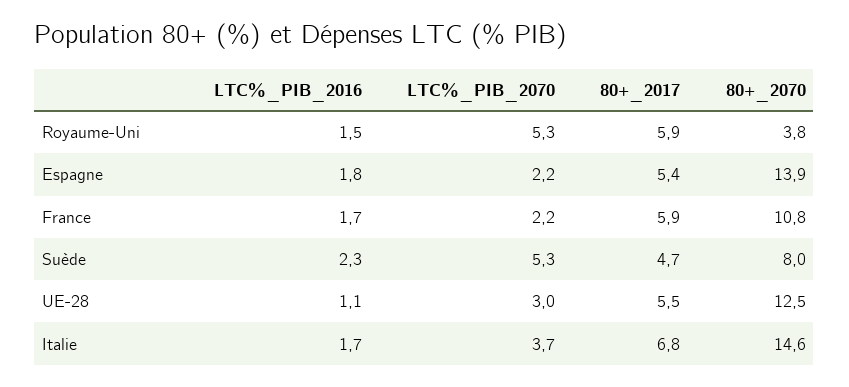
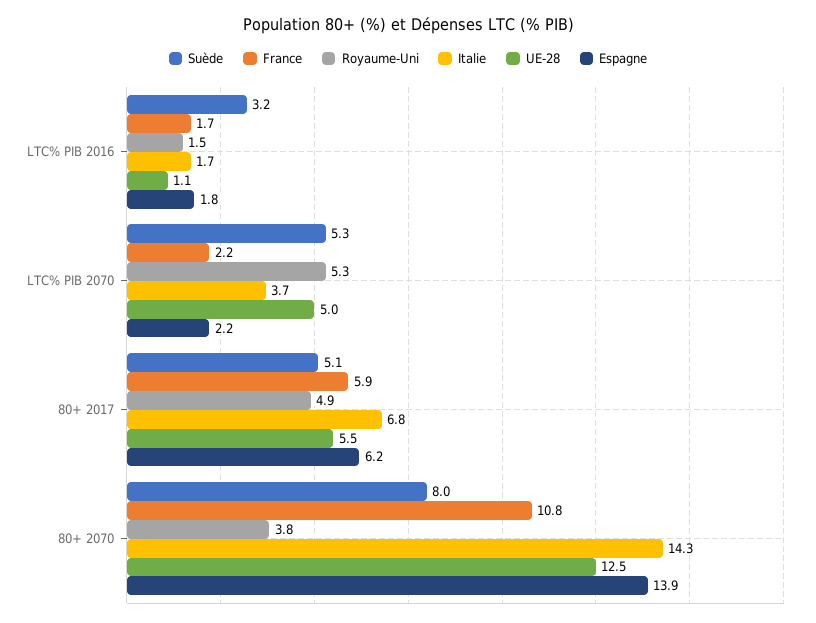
Royaume-Uni, 80+_2017: 5.9 -> 4.9
Espagne, 80+_2017: 5.4 -> 6.2
Suède, LTC%_PIB_2016: 2.3 -> 3.2
Suède, 80+_2017: 4.7 -> 5.1
UE-28, LTC%_PIB_2070: 3 -> 5
Italie, 80+_2070: 14.6 -> 14.3

